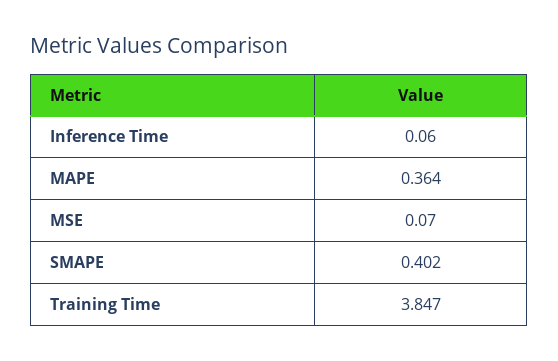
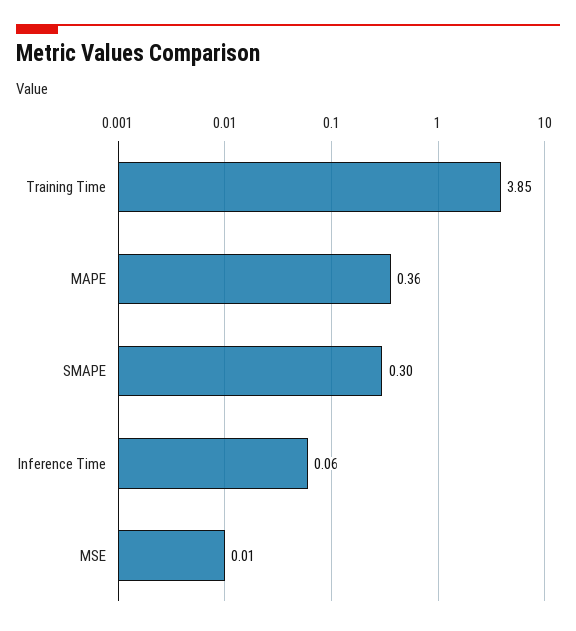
MSE: 0.07 -> 0.01
SMAPE: 0.402 -> 0.3

